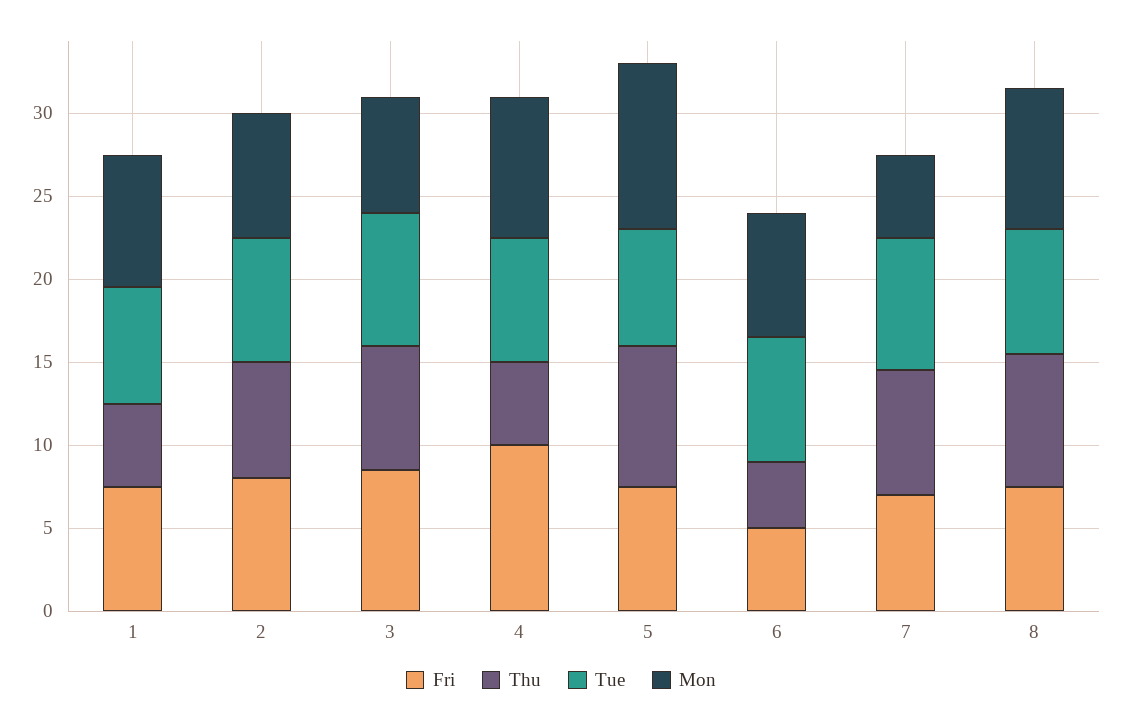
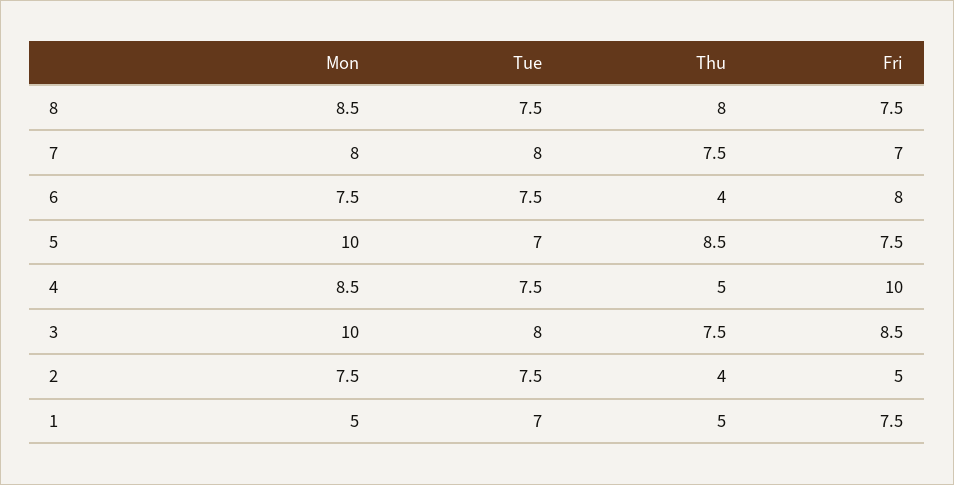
Mon, 1: 8 -> 5
Fri, 2: 8 -> 5
Thu, 2: 7 -> 4
Mon, 3: 7 -> 10
Fri, 6: 5 -> 8
Mon, 7: 5 -> 8

